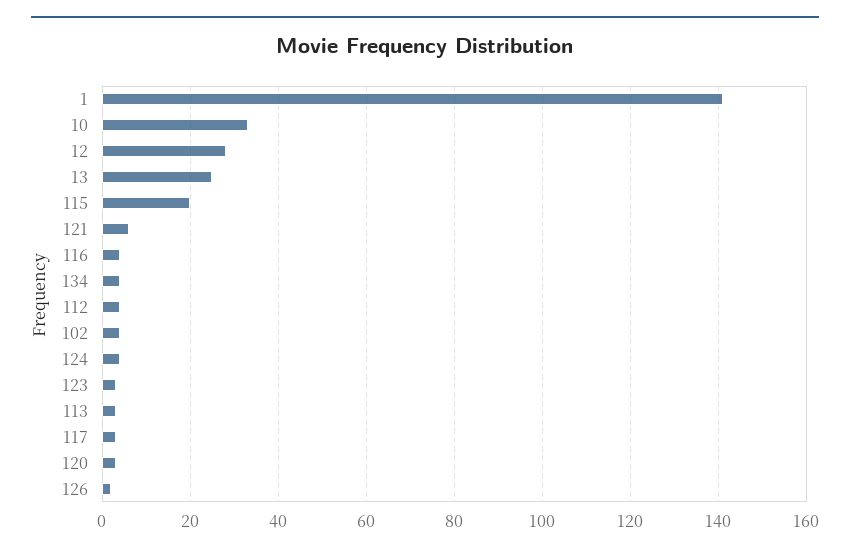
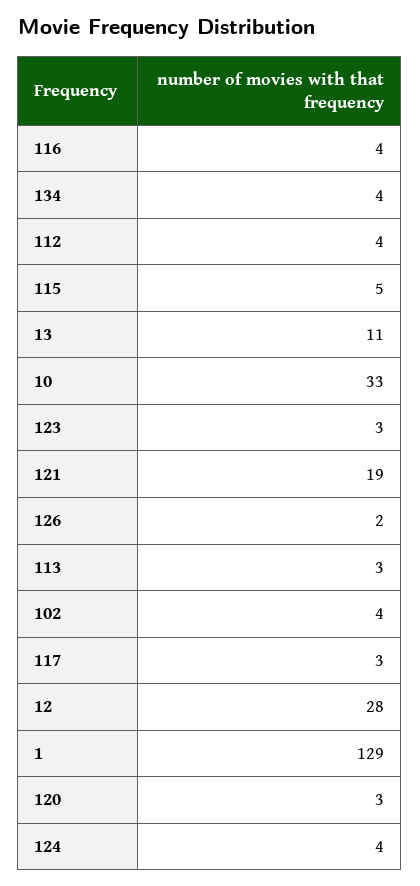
1: 140 -> 129
13: 25 -> 11
115: 20 -> 5
121: 5 -> 19

